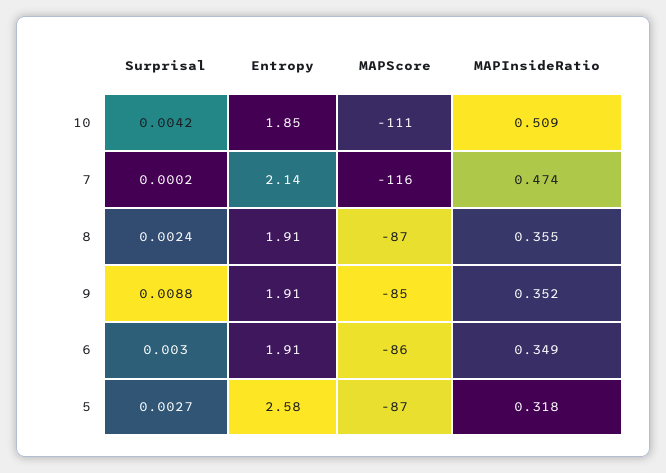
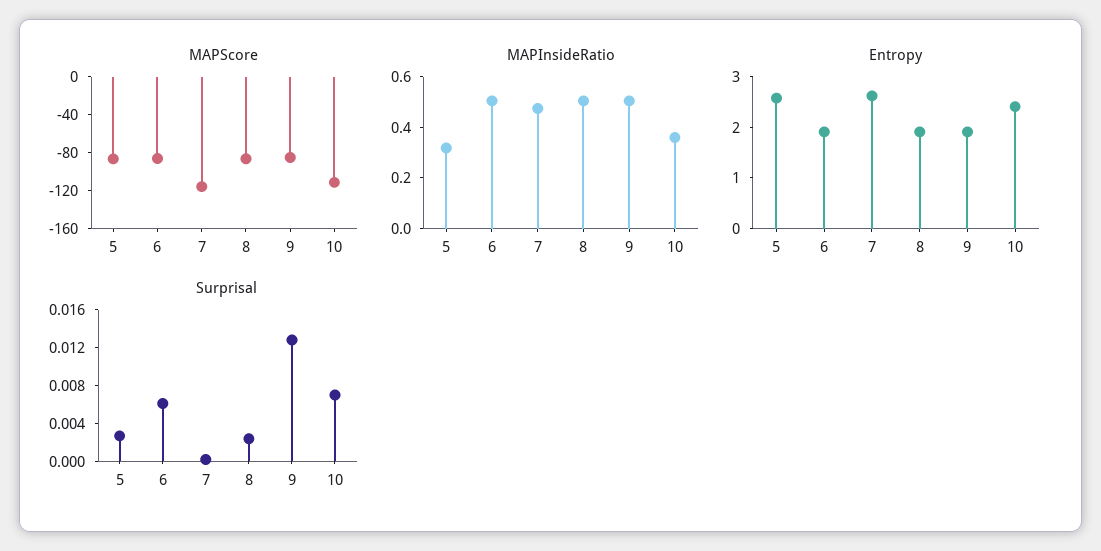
Surprisal, 10: 0.0042 -> 0.007
Entropy, 10: 1.85 -> 2.4
MAPInsideRatio, 10: 0.509 -> 0.35
Entropy, 7: 2.14 -> 2.6
MAPInsideRatio, 8: 0.355 -> 0.5
Surprisal, 9: 0.0088 -> 0.013
MAPInsideRatio, 9: 0.352 -> 0.5
Surprisal, 6: 0.003 -> 0.006
MAPInsideRatio, 6: 0.349 -> 0.5

